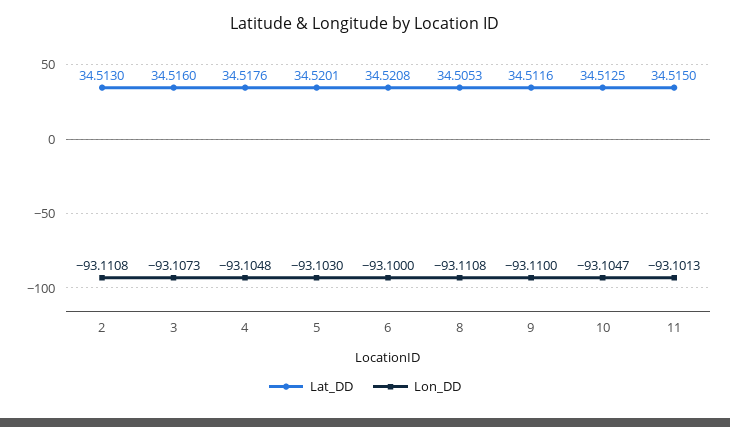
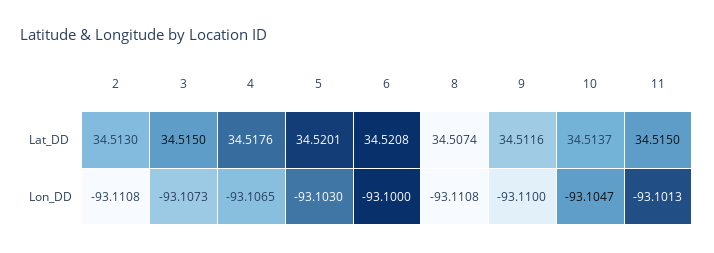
Lat_DD, 3: 34.516 -> 34.515
Lon_DD, 4: -93.1048 -> -93.1065
Lat_DD, 8: 34.5053 -> 34.5074
Lat_DD, 10: 34.5125 -> 34.5137

